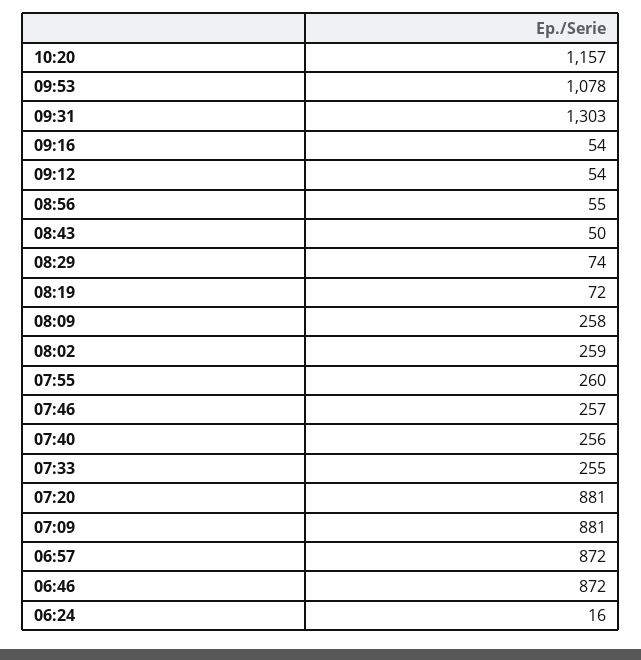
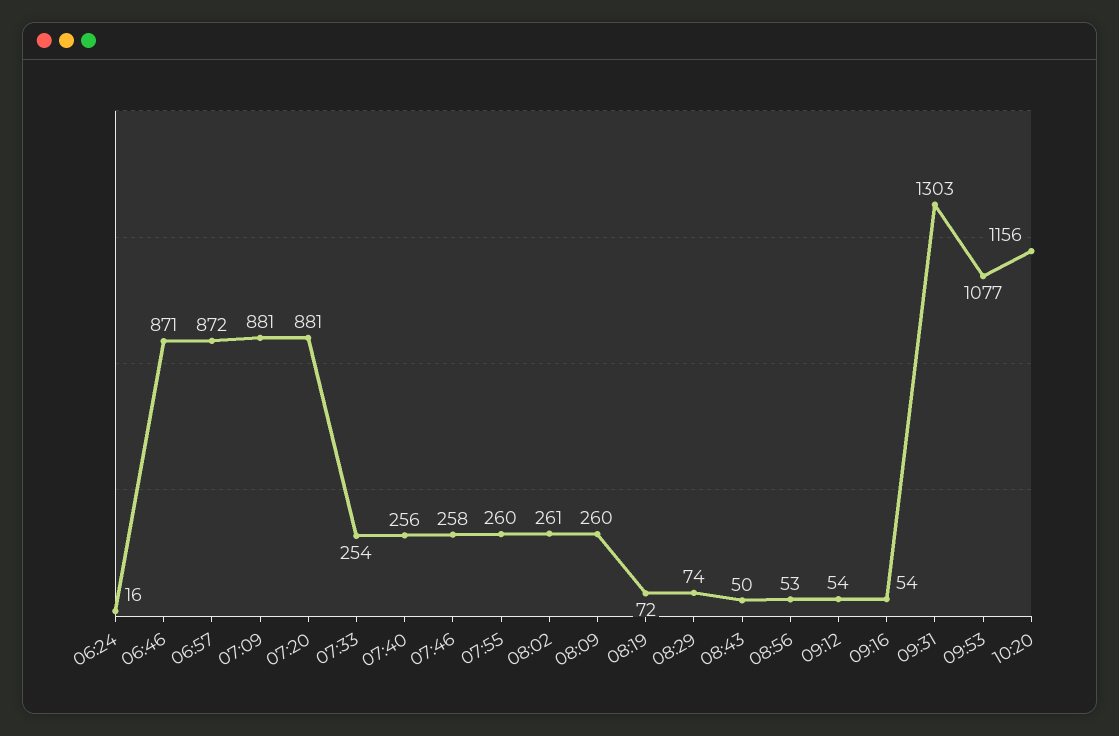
10:20: 1157 -> 1156
09:53: 1078 -> 1077
08:56: 55 -> 53
08:09: 258 -> 260
08:02: 259 -> 261
07:46: 257 -> 258
07:33: 255 -> 254
06:46: 872 -> 871

